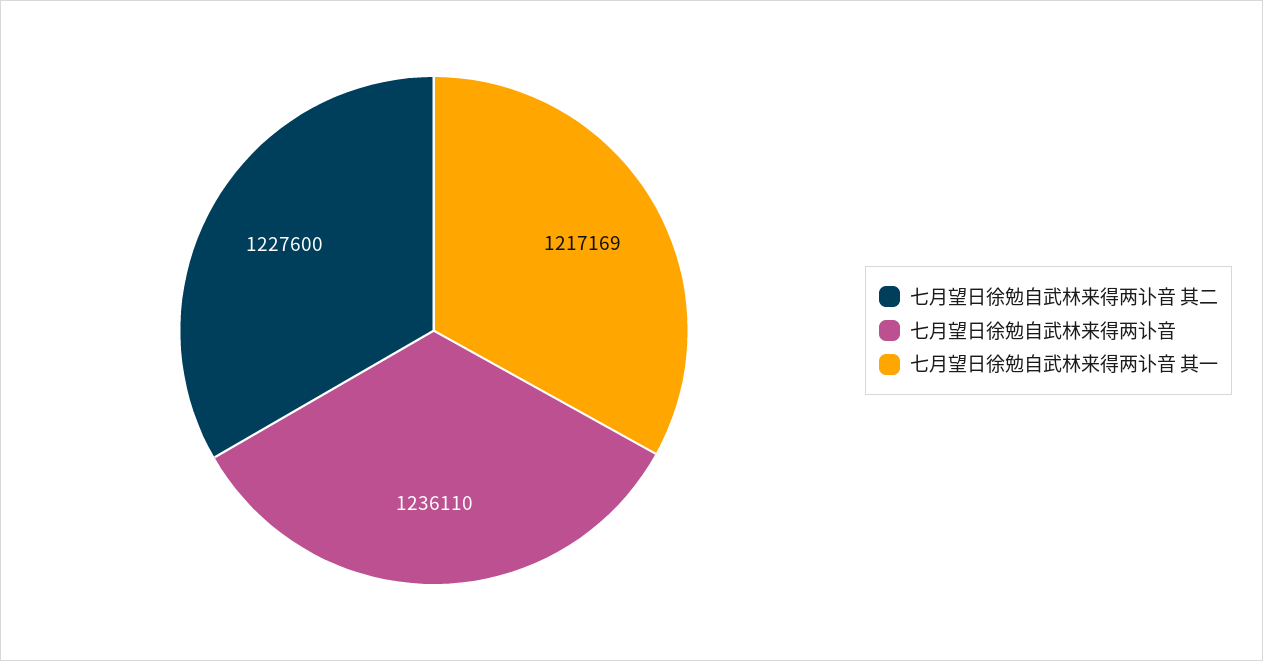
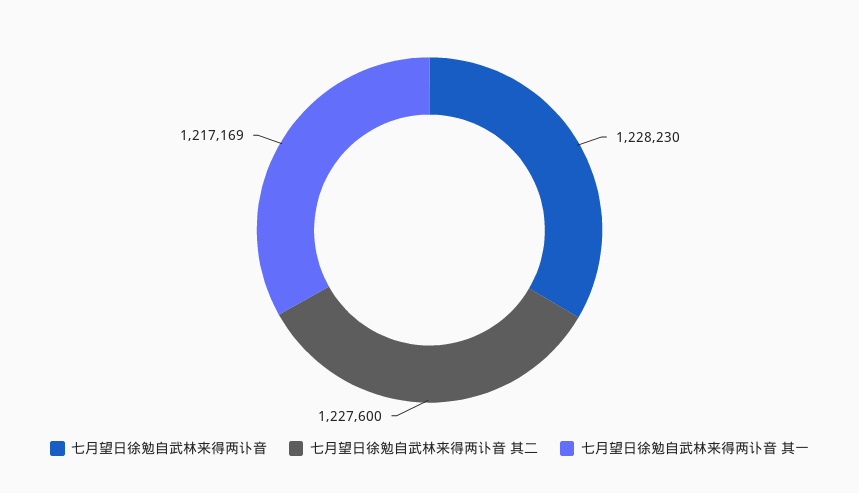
七月望日徐勉自武林来得两讣音: 1236110 -> 1228230

